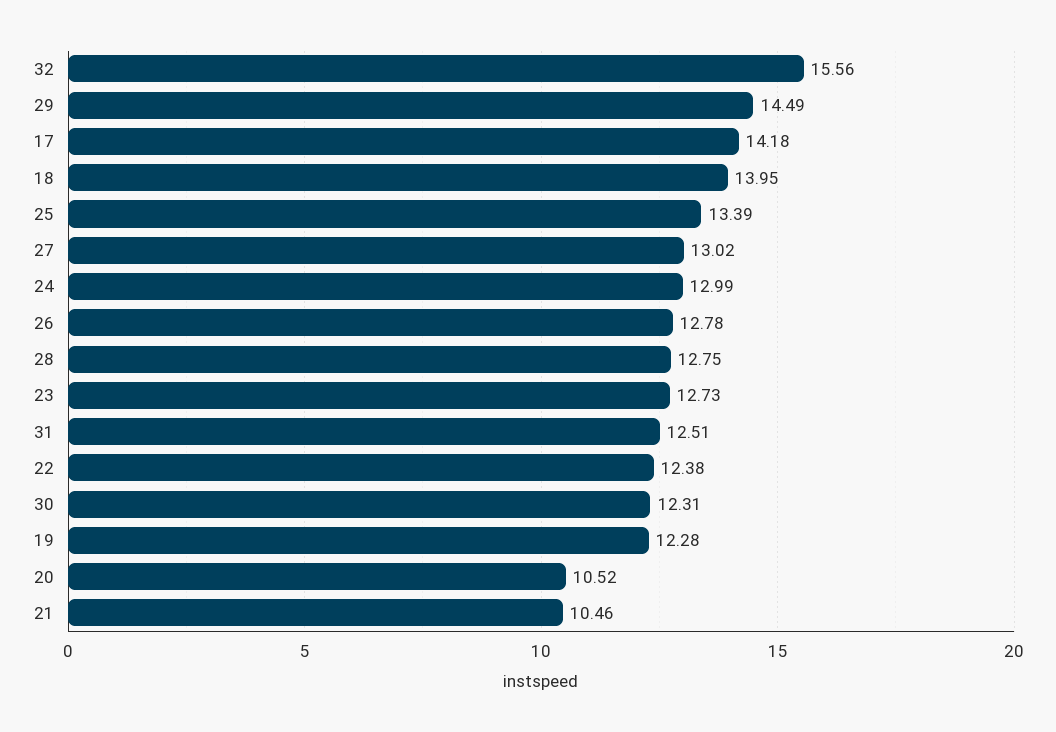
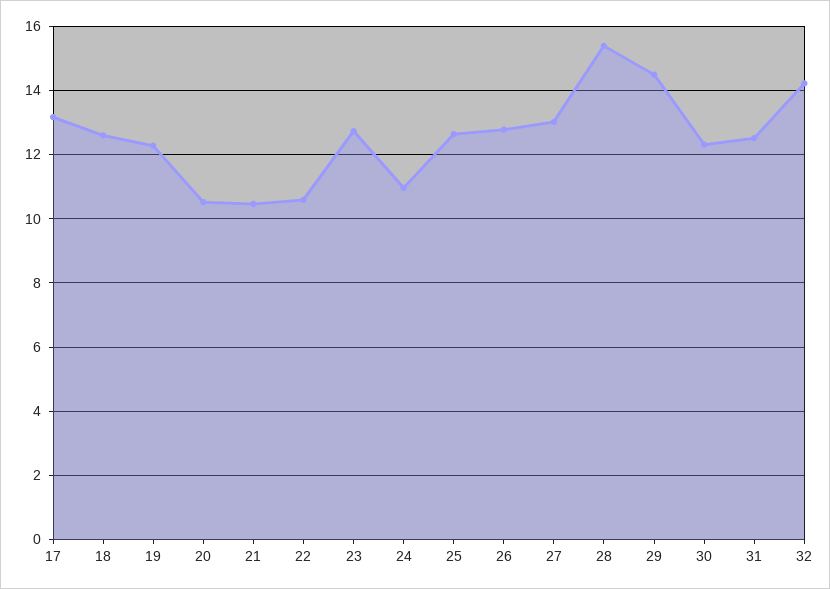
32: 15.56 -> 14.2
17: 14.18 -> 13.2
18: 13.95 -> 12.6
25: 13.39 -> 12.6
24: 12.99 -> 11
28: 12.75 -> 15.4
22: 12.38 -> 10.6

